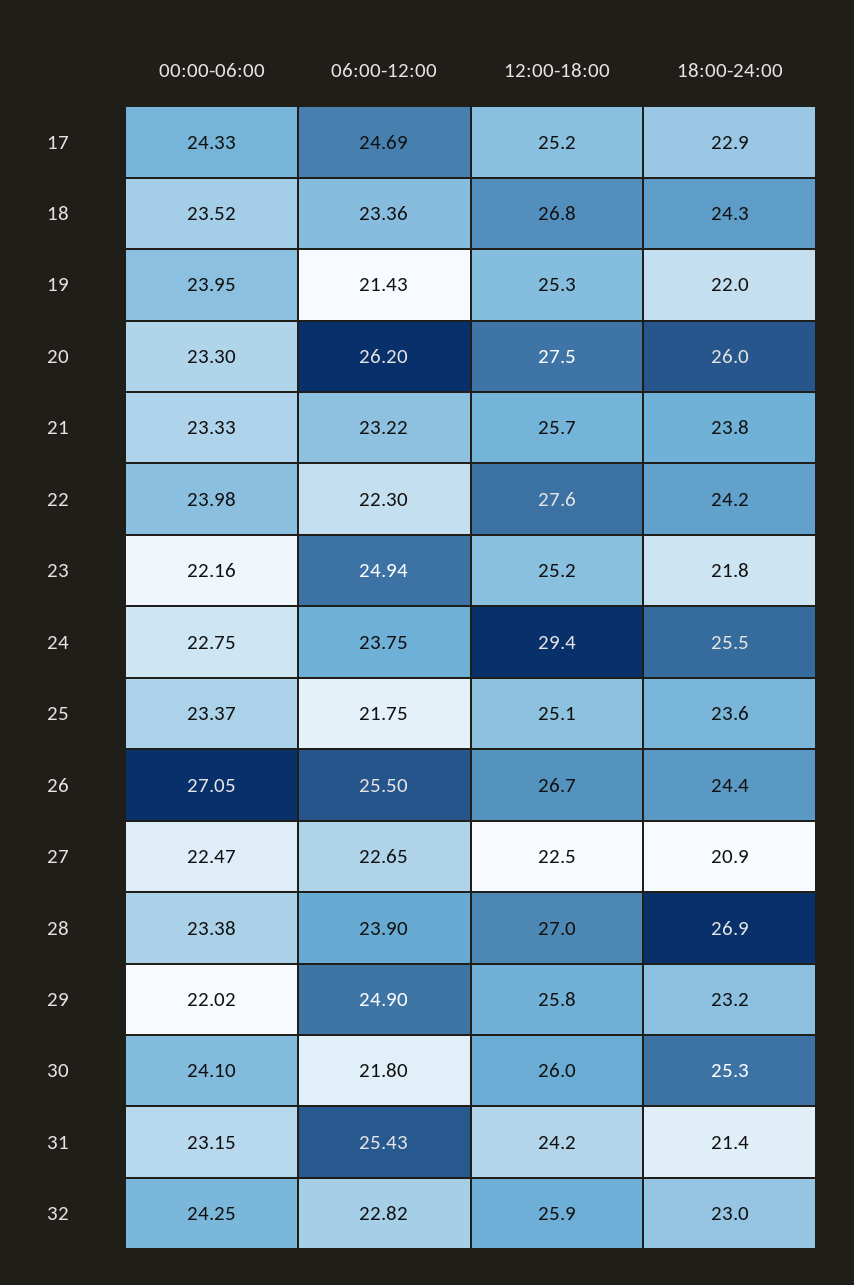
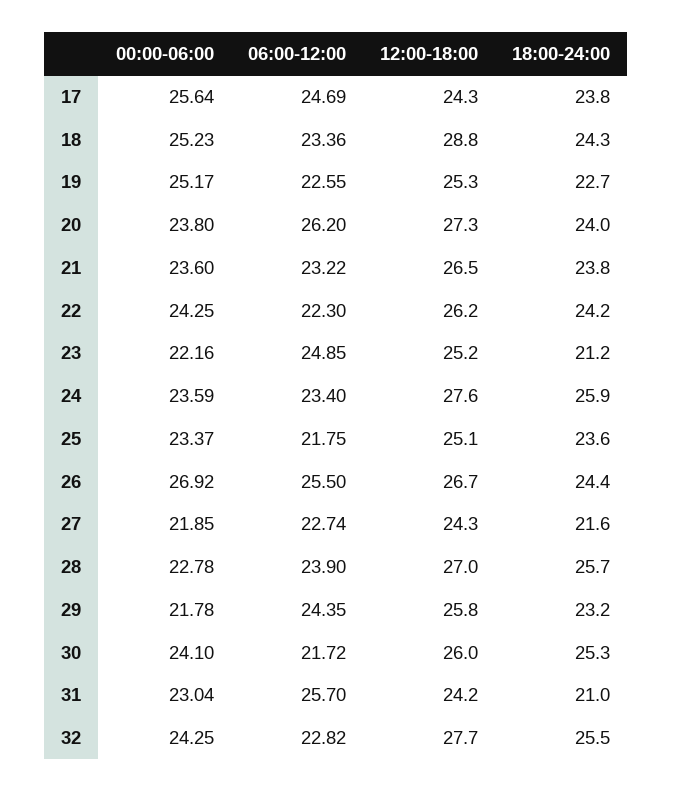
00:00-06:00, 17: 24.33 -> 25.64
12:00-18:00, 17: 25.2 -> 24.3
18:00-24:00, 17: 22.9 -> 23.8
00:00-06:00, 18: 23.52 -> 25.23
12:00-18:00, 18: 26.8 -> 28.8
00:00-06:00, 19: 23.95 -> 25.17
06:00-12:00, 19: 21.43 -> 22.55
18:00-24:00, 19: 22 -> 22.7
00:00-06:00, 20: 23.3 -> 23.8
12:00-18:00, 20: 27.5 -> 27.3
18:00-24:00, 20: 26 -> 24
00:00-06:00, 21: 23.33 -> 23.6
12:00-18:00, 21: 25.7 -> 26.5
00:00-06:00, 22: 23.98 -> 24.25
12:00-18:00, 22: 27.6 -> 26.2
06:00-12:00, 23: 24.94 -> 24.85
18:00-24:00, 23: 21.8 -> 21.2
00:00-06:00, 24: 22.75 -> 23.59
06:00-12:00, 24: 23.75 -> 23.4
12:00-18:00, 24: 29.4 -> 27.6
18:00-24:00, 24: 25.5 -> 25.9
00:00-06:00, 26: 27.05 -> 26.92
00:00-06:00, 27: 22.47 -> 21.85
06:00-12:00, 27: 22.65 -> 22.74
12:00-18:00, 27: 22.5 -> 24.3
18:00-24:00, 27: 20.9 -> 21.6
00:00-06:00, 28: 23.38 -> 22.78
18:00-24:00, 28: 26.9 -> 25.7
00:00-06:00, 29: 22.02 -> 21.78
06:00-12:00, 29: 24.9 -> 24.35
06:00-12:00, 30: 21.8 -> 21.72
00:00-06:00, 31: 23.15 -> 23.04
06:00-12:00, 31: 25.43 -> 25.7
18:00-24:00, 31: 21.4 -> 21
12:00-18:00, 32: 25.9 -> 27.7
18:00-24:00, 32: 23 -> 25.5

